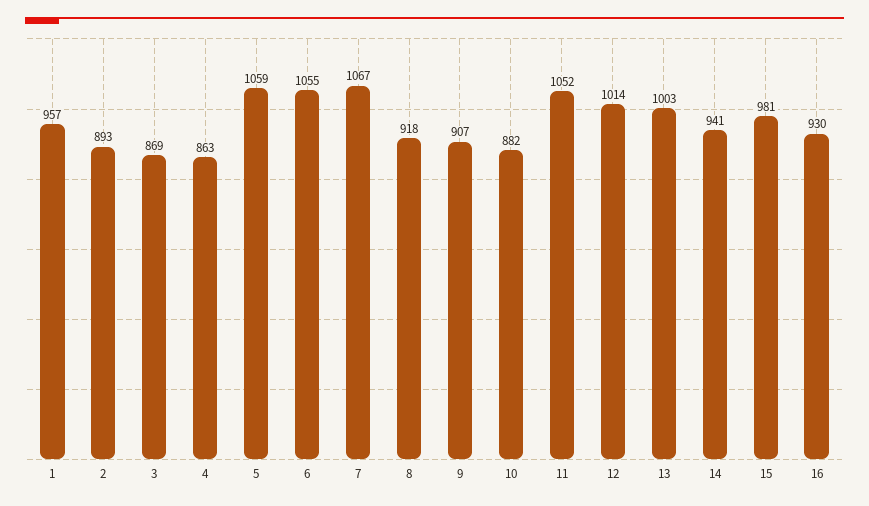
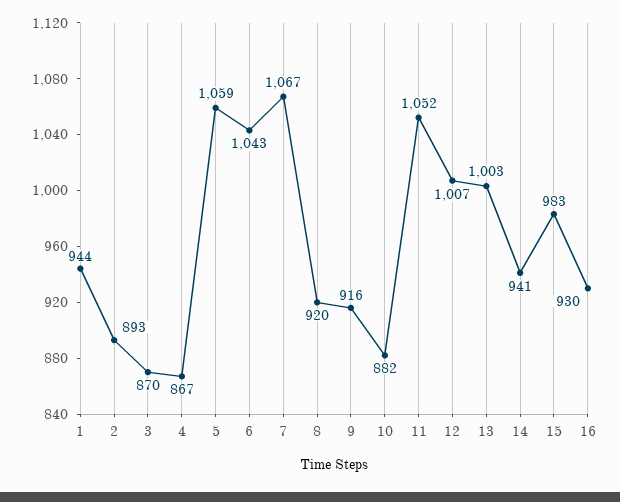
1: 957 -> 944
3: 869 -> 870
4: 863 -> 867
6: 1055 -> 1043
8: 918 -> 920
9: 907 -> 916
12: 1014 -> 1007
15: 981 -> 983

